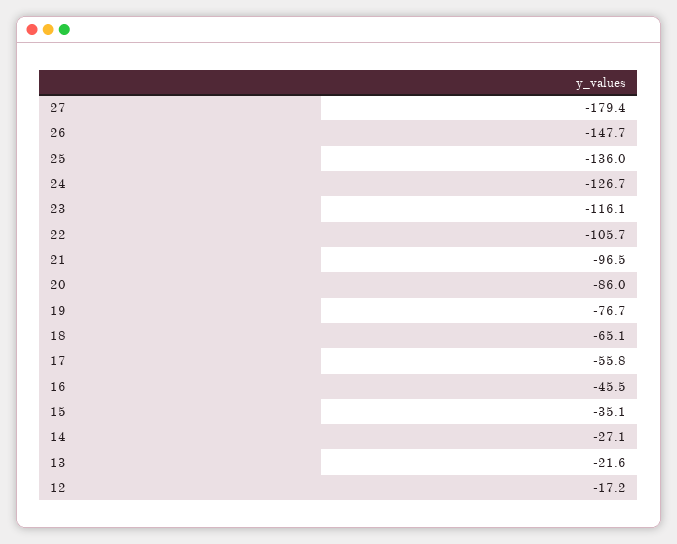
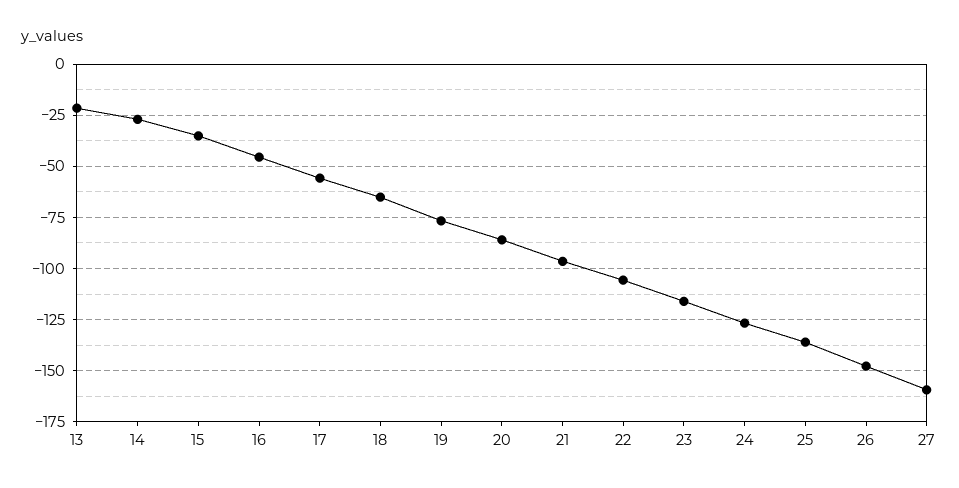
27: -179.4 -> -160
12: -17.2 -> none

